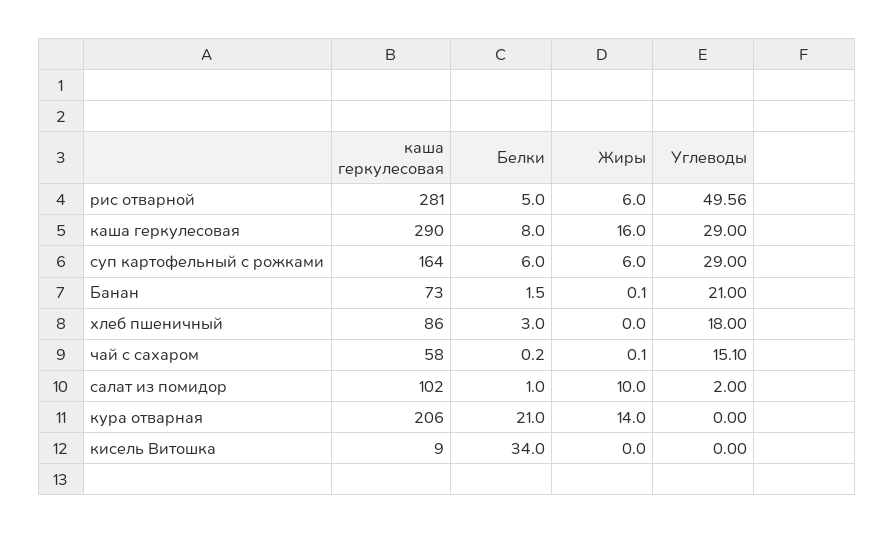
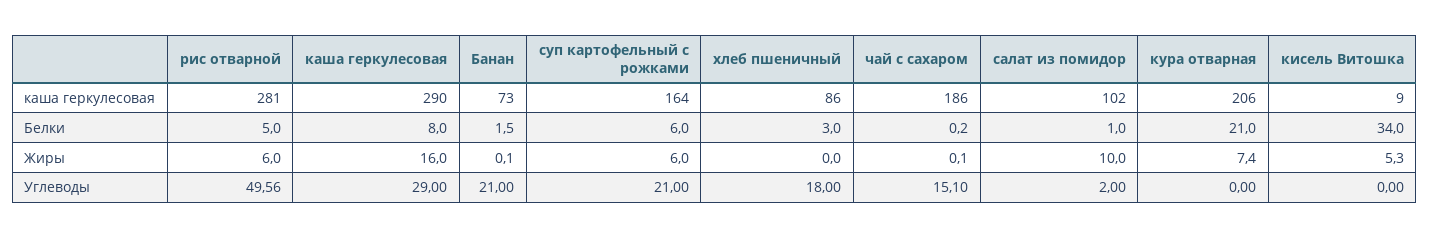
Углеводы, суп картофельный с рожками: 29 -> 21
каша геркулесовая, чай с сахаром: 58 -> 186
Жиры, кура отварная: 14 -> 7.4
Жиры, кисель Витошка: 0 -> 5.3

